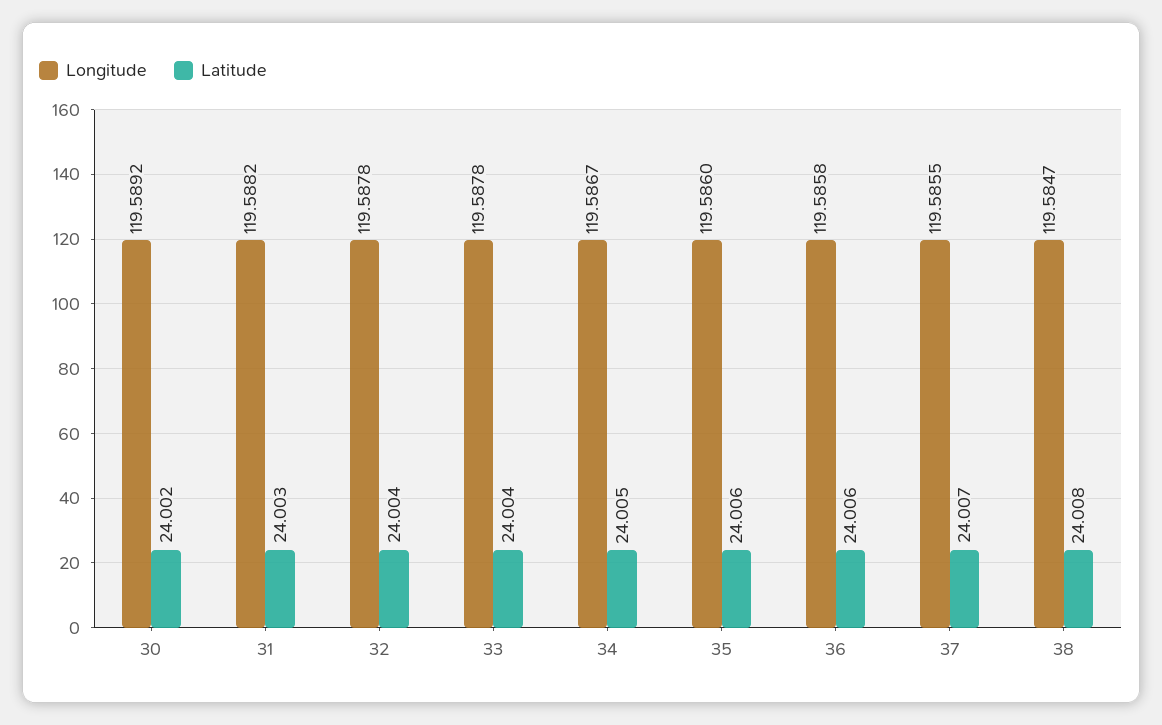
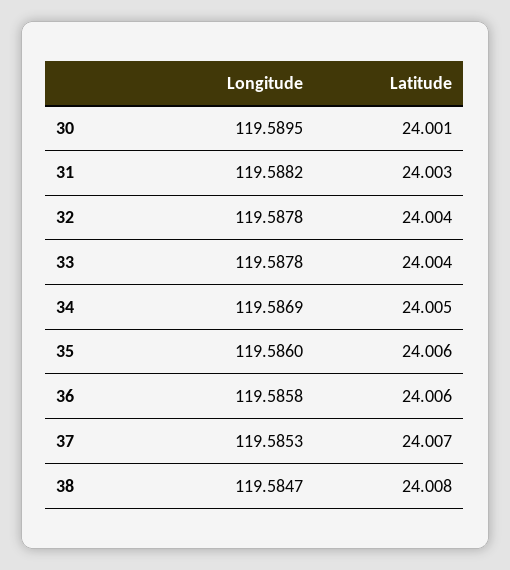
Longitude, 30: 119.5892 -> 119.5895
Latitude, 30: 24.002 -> 24.001
Longitude, 34: 119.5867 -> 119.5869
Longitude, 37: 119.5855 -> 119.5853

